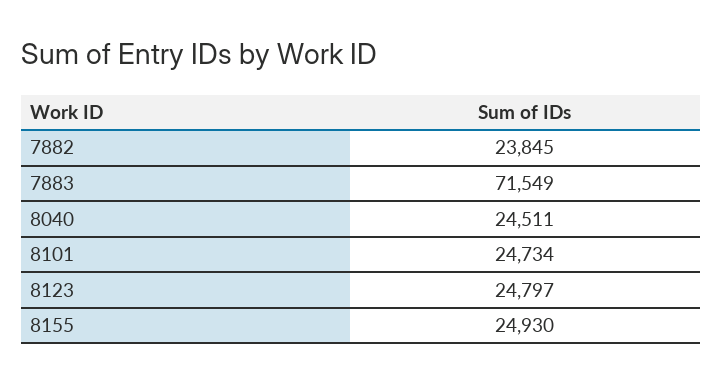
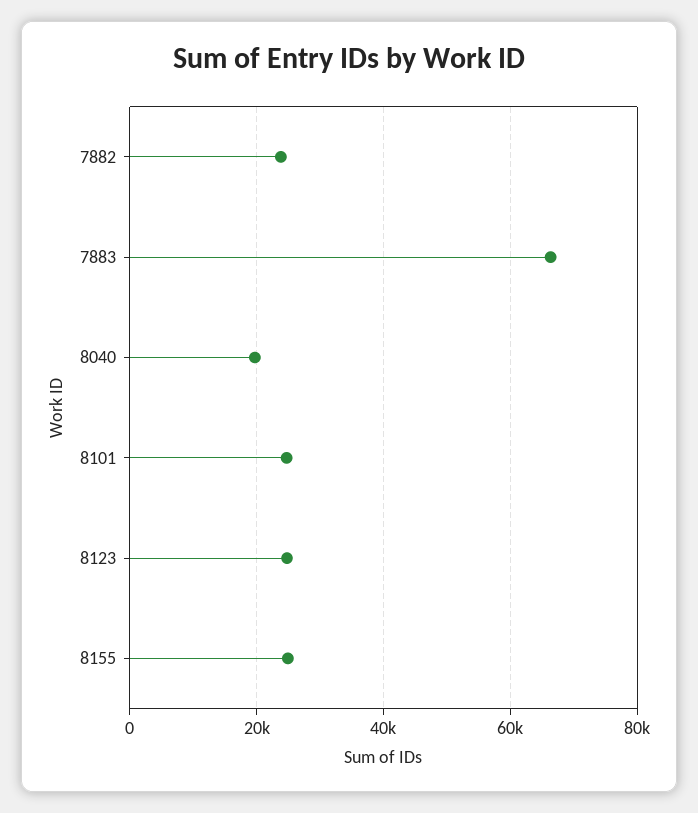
7883: 71549 -> 66000
8040: 24511 -> 20000

